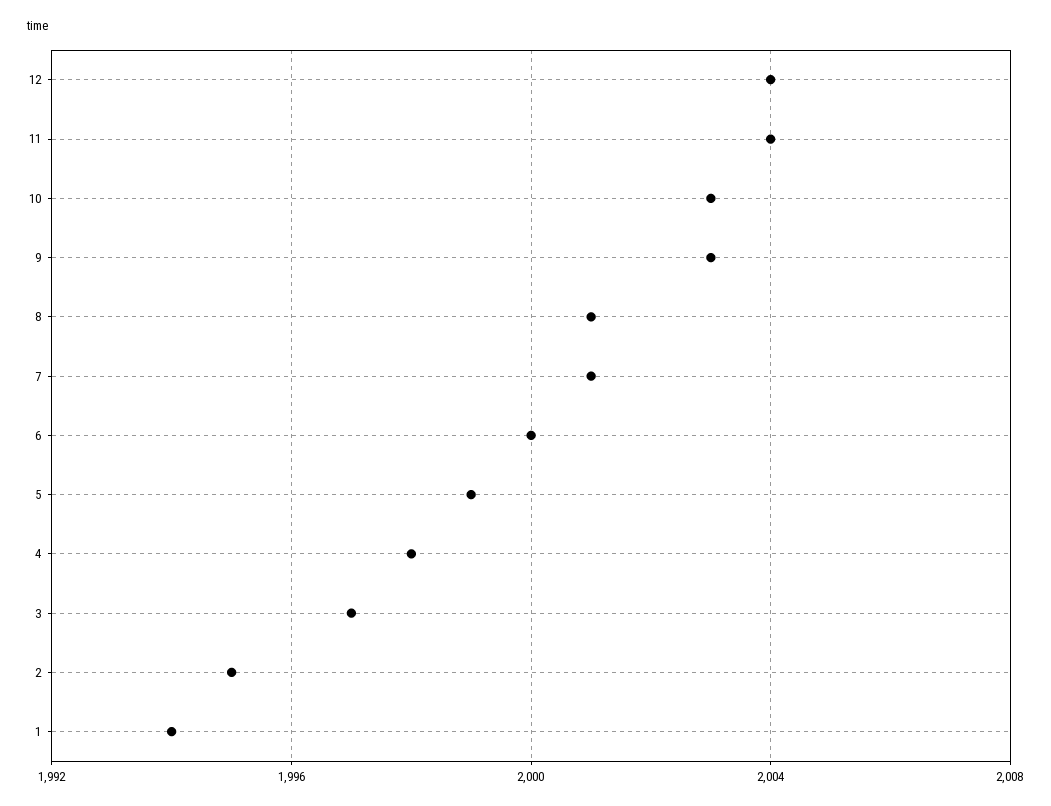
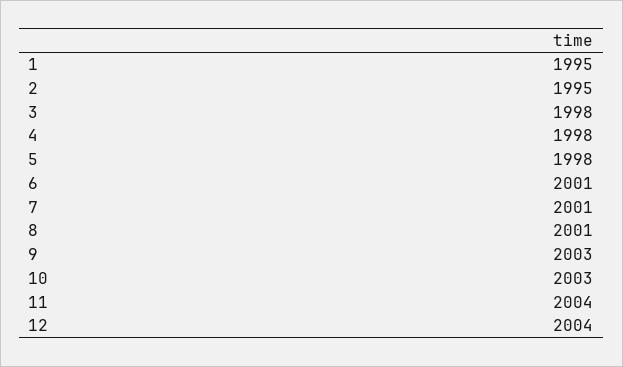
6: 2000 -> 2001
5: 1999 -> 1998
3: 1997 -> 1998
1: 1994 -> 1995

